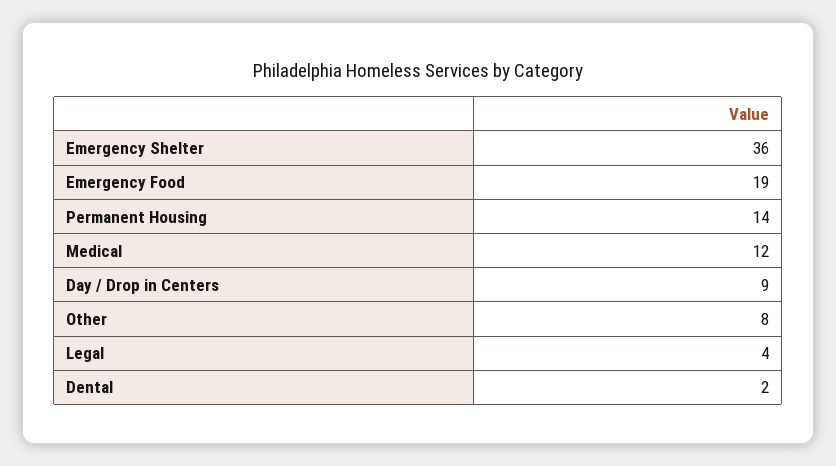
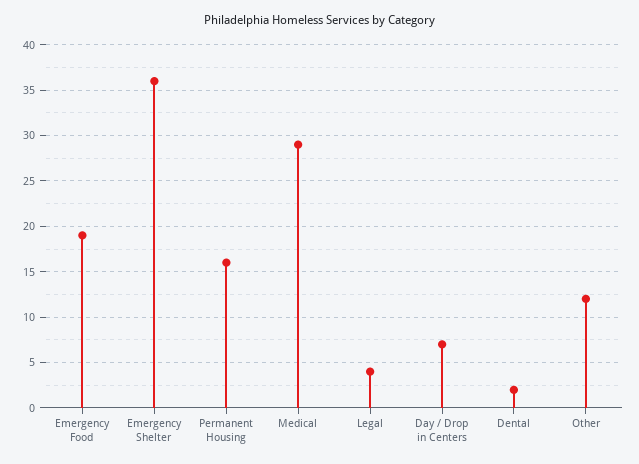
Permanent Housing: 14 -> 16
Medical: 12 -> 29
Day / Drop in Centers: 9 -> 7
Other: 8 -> 12

